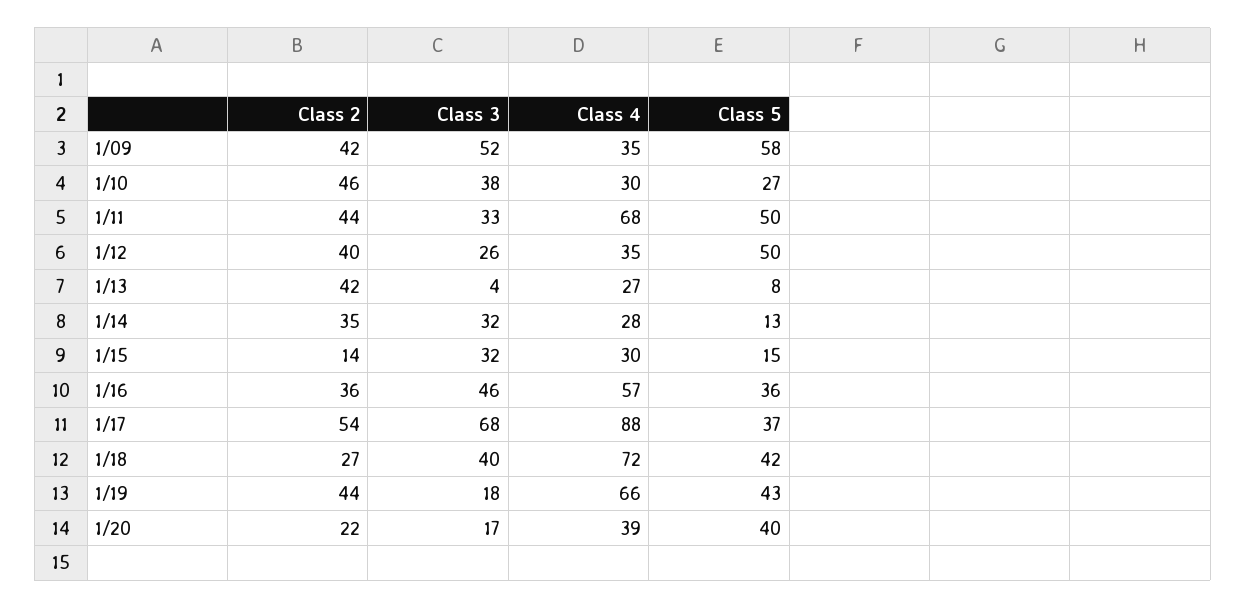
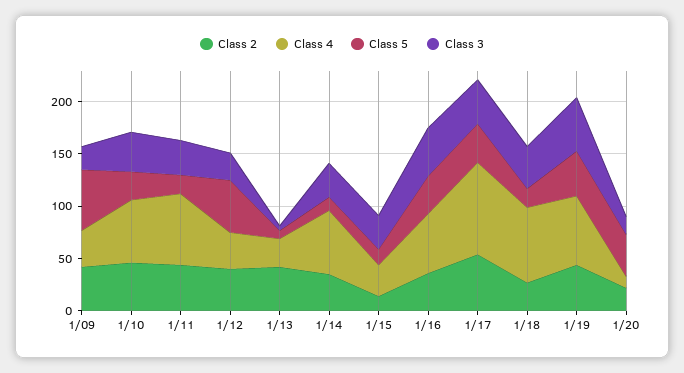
Class 3, 1/09: 52 -> 20
Class 4, 1/10: 30 -> 60
Class 5, 1/11: 50 -> 20
Class 4, 1/14: 28 -> 60
Class 3, 1/17: 68 -> 40
Class 5, 1/18: 42 -> 20
Class 3, 1/19: 18 -> 50
Class 4, 1/20: 39 -> 10

